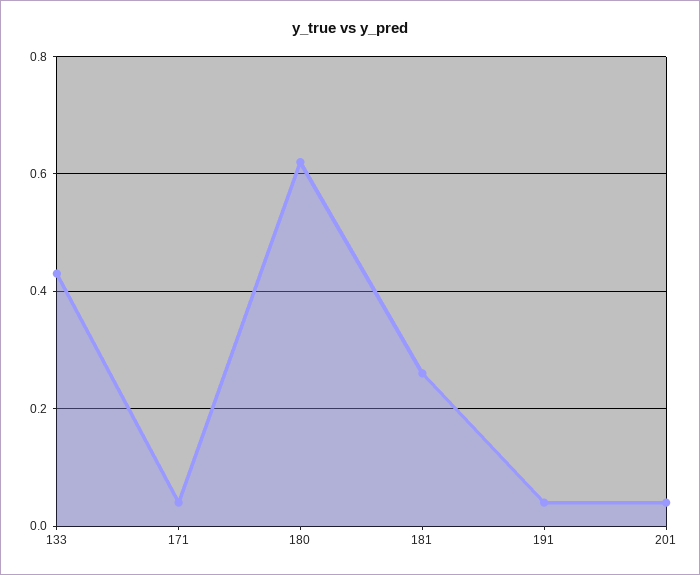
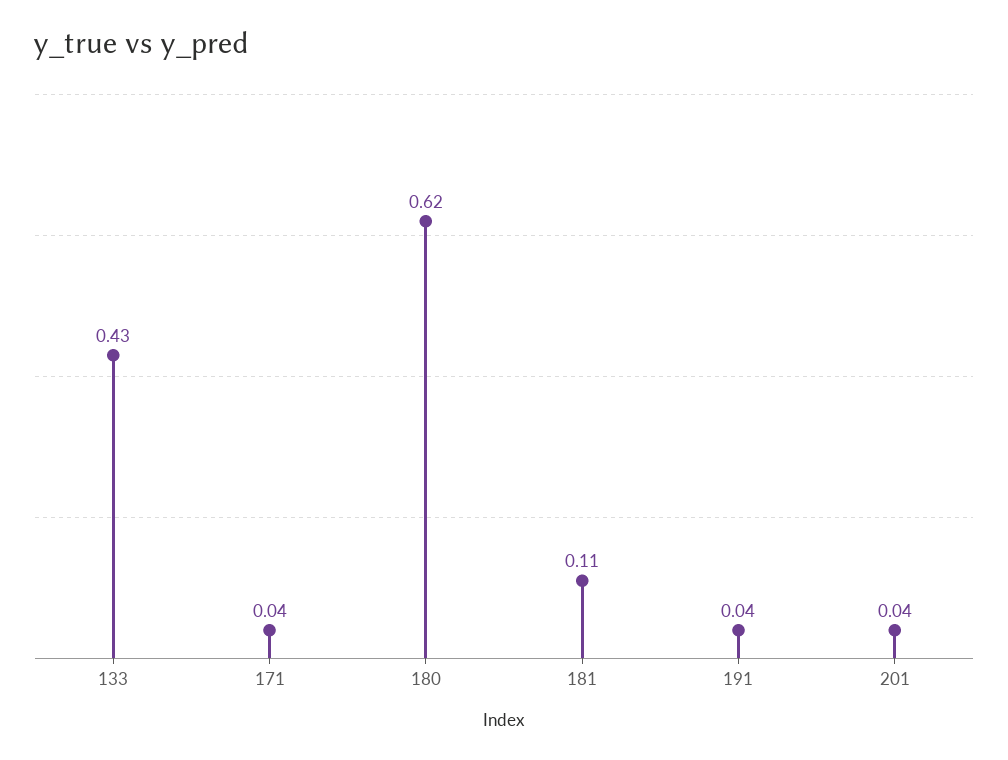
181: 0.25 -> 0.11

